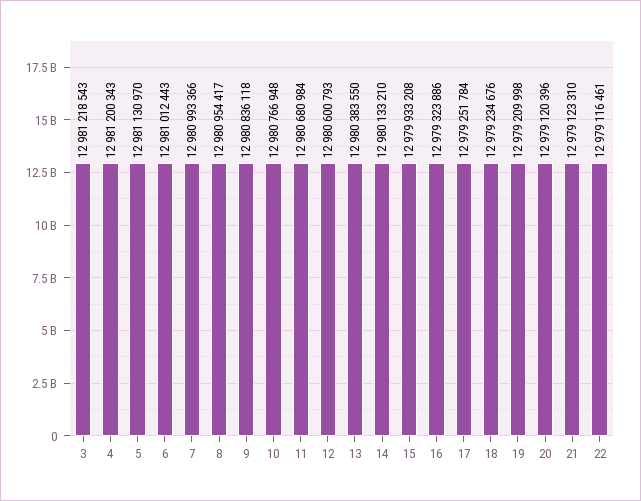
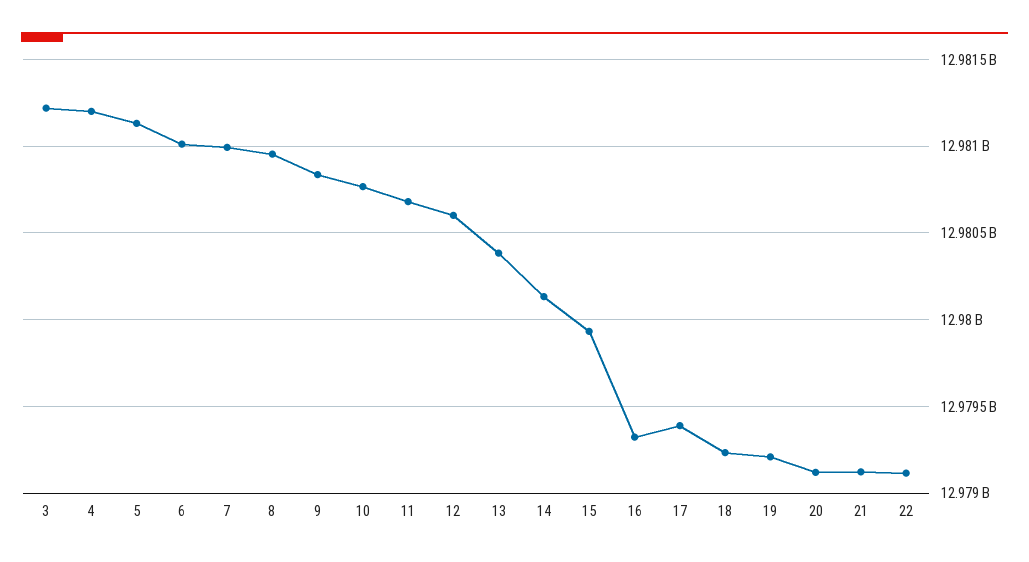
17: 12979251784 -> 12979400000

